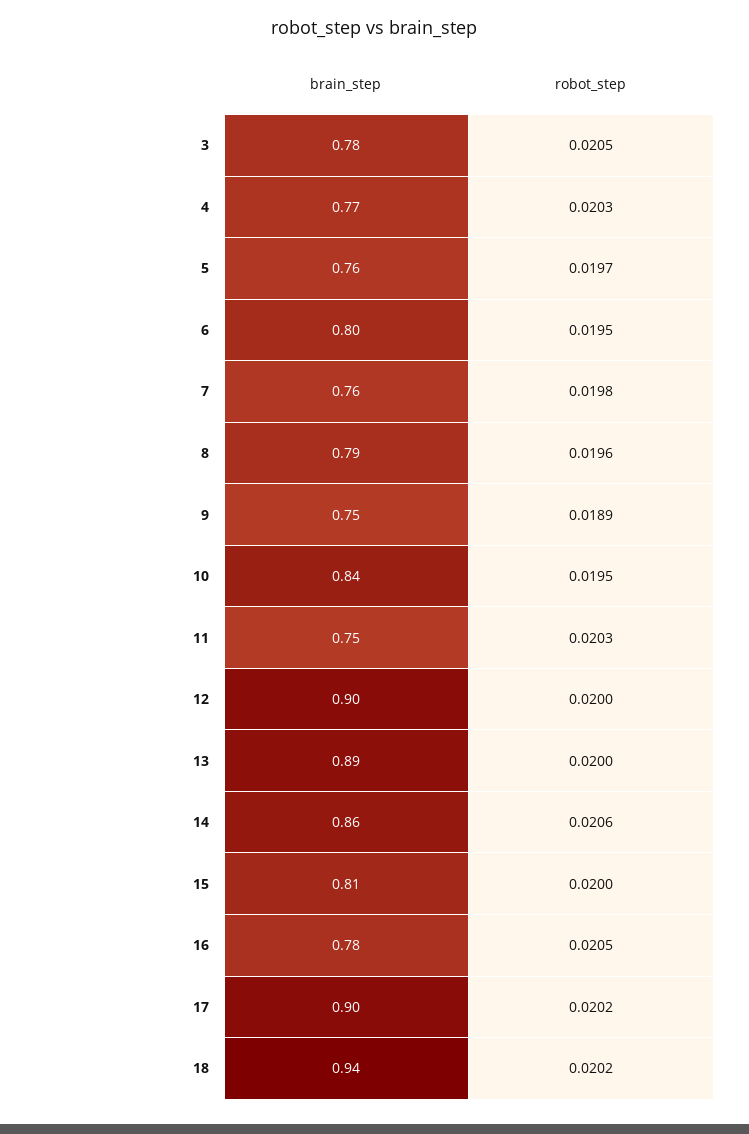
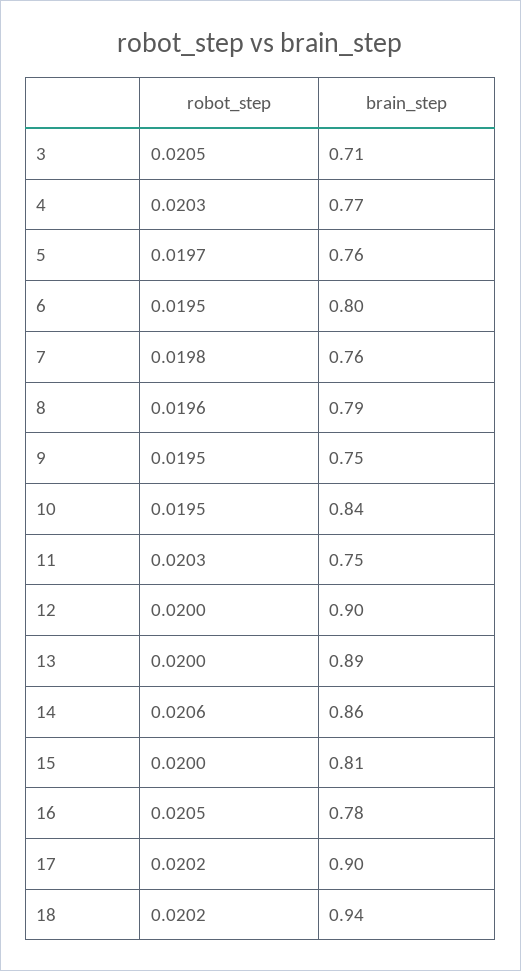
brain_step, 3: 0.78 -> 0.71
robot_step, 9: 0.0189 -> 0.0195

